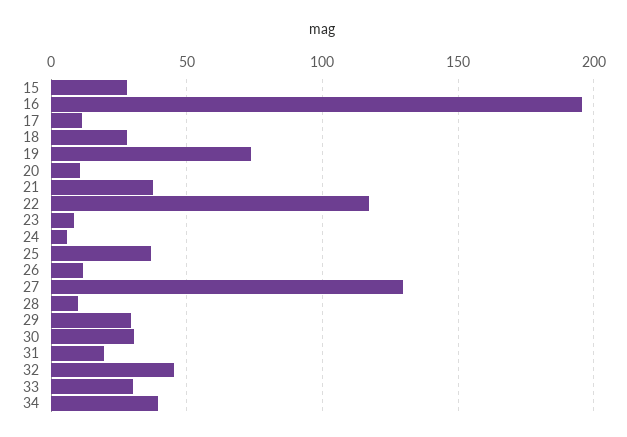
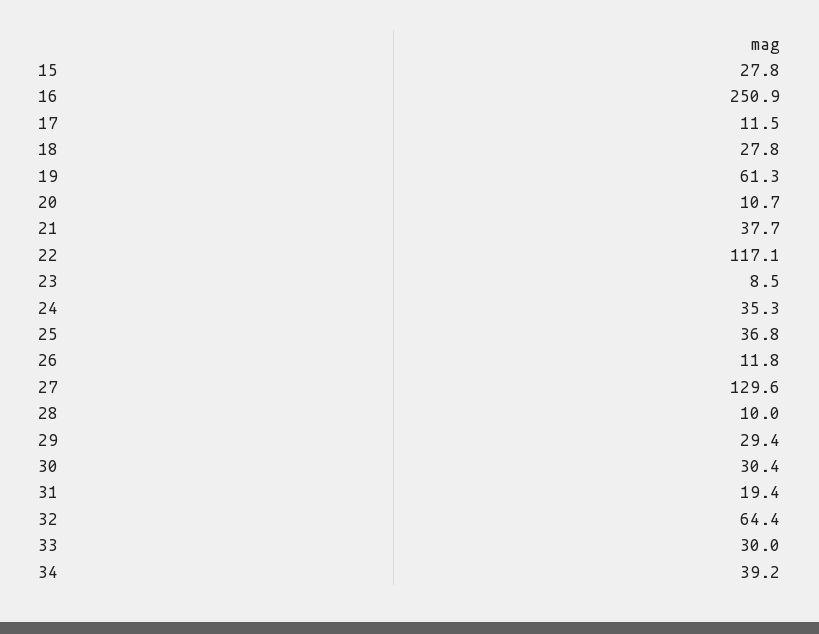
16: 195 -> 250.9
19: 75 -> 61.3
24: 5 -> 35.3
32: 45 -> 64.4

